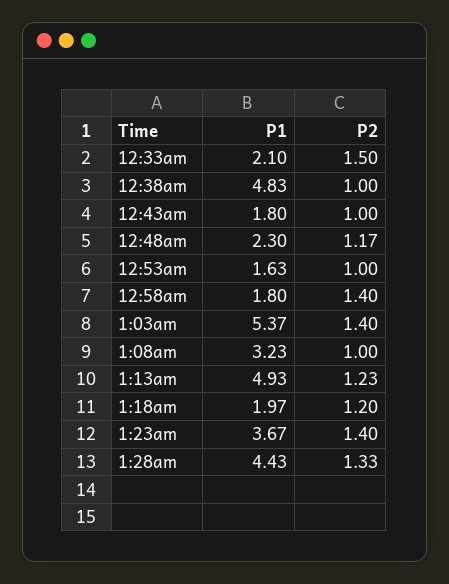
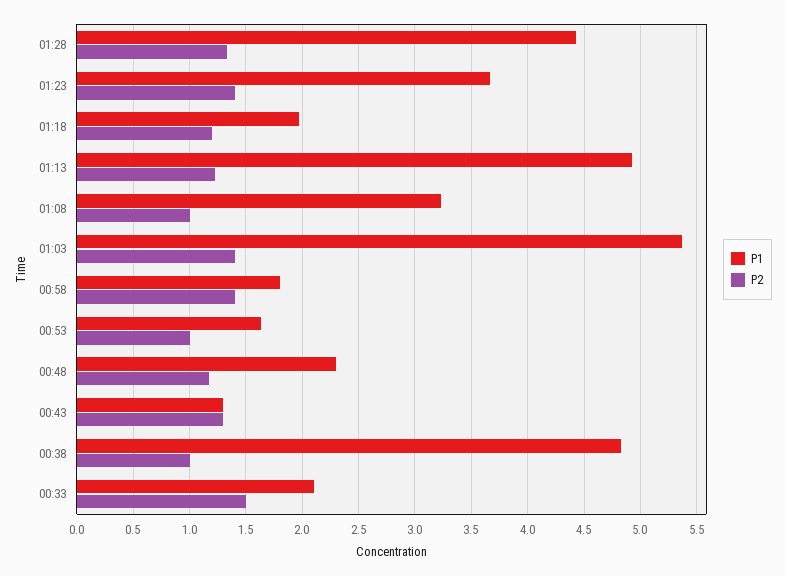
P1, 12:43am: 1.8 -> 1.3
P2, 12:43am: 1 -> 1.3

